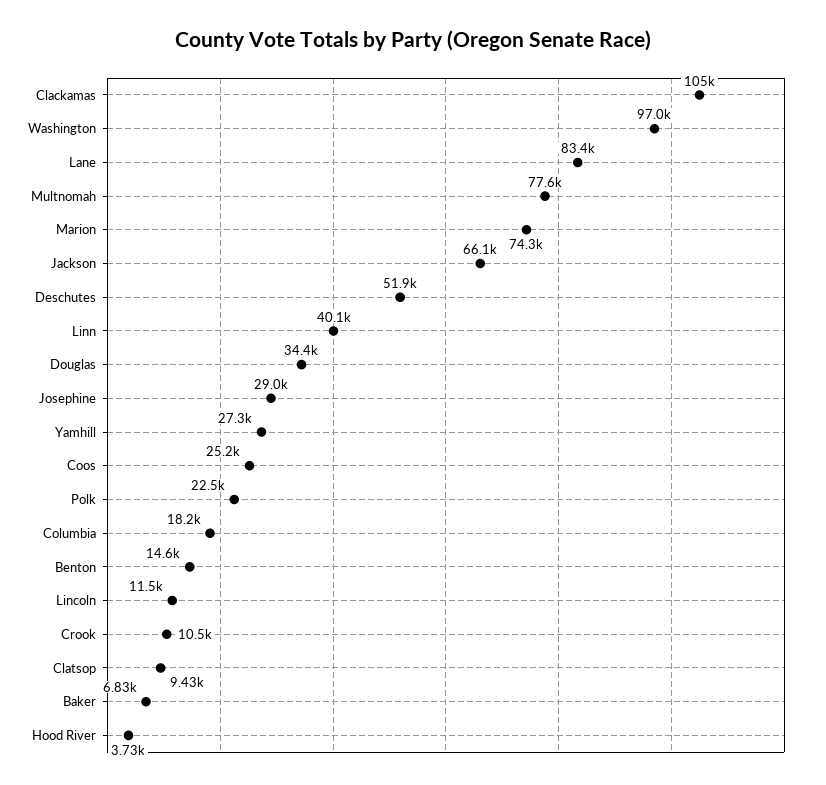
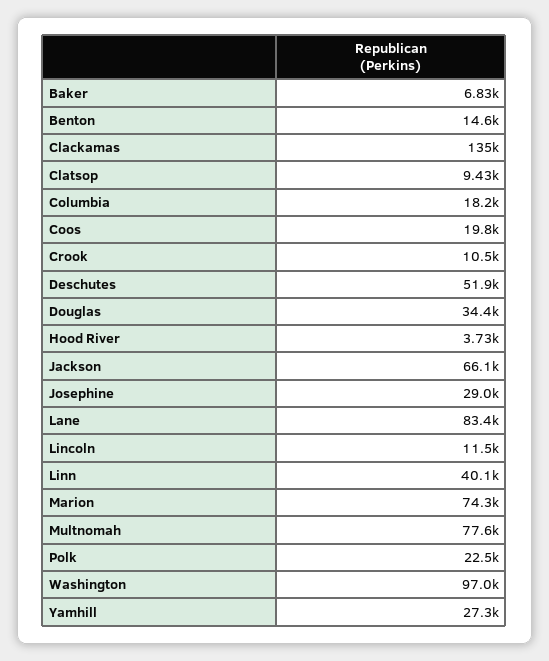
Clackamas: 105000 -> 135000
Coos: 25200 -> 19800

